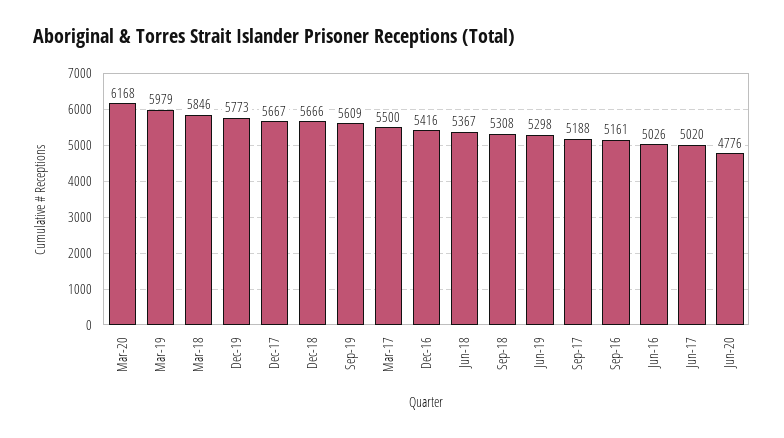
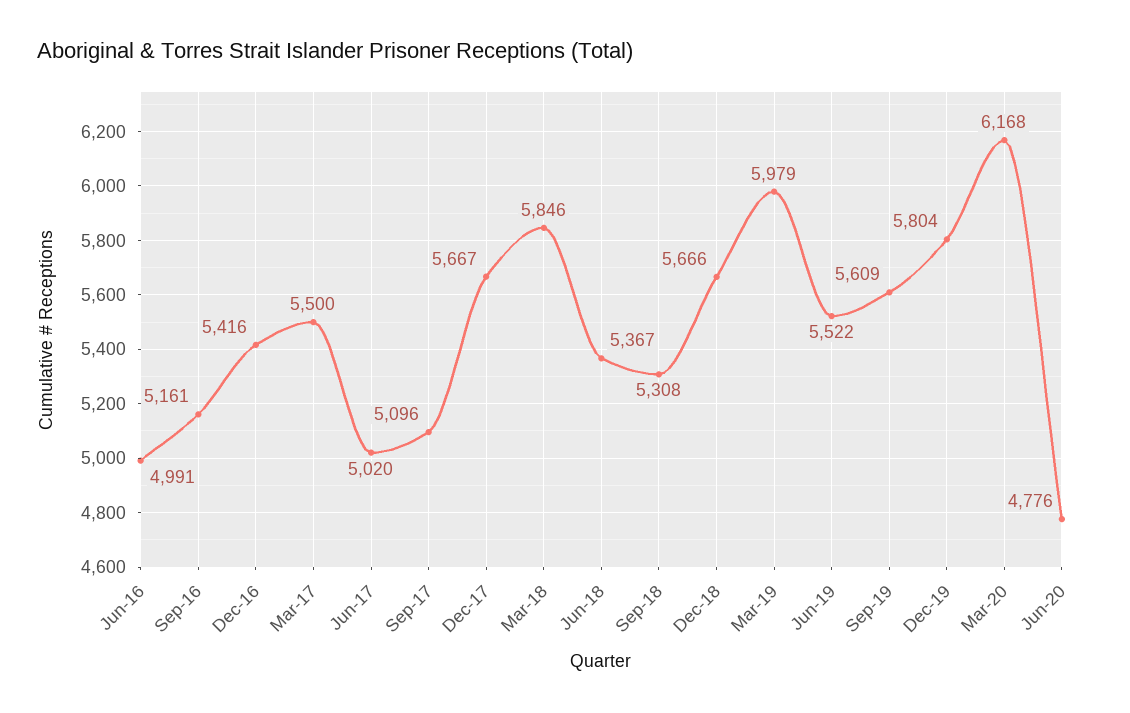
Dec-19: 5773 -> 5804
Jun-19: 5298 -> 5522
Sep-17: 5188 -> 5096
Jun-16: 5026 -> 4991

